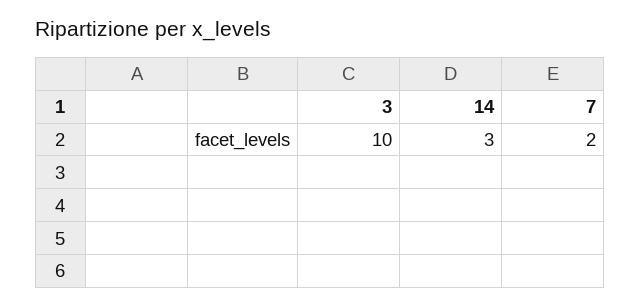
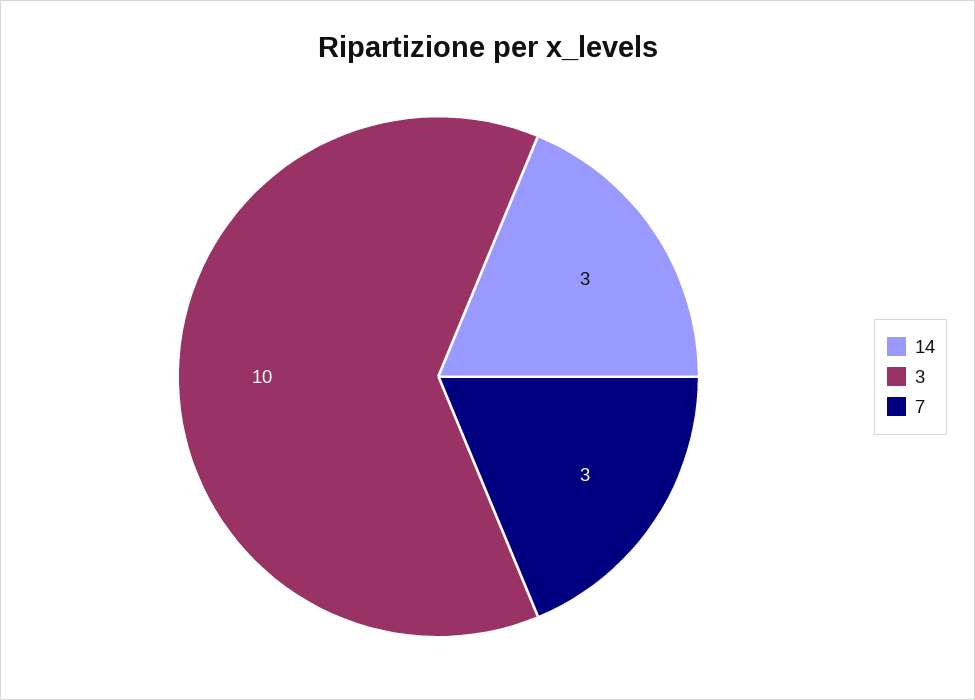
7: 2 -> 3

